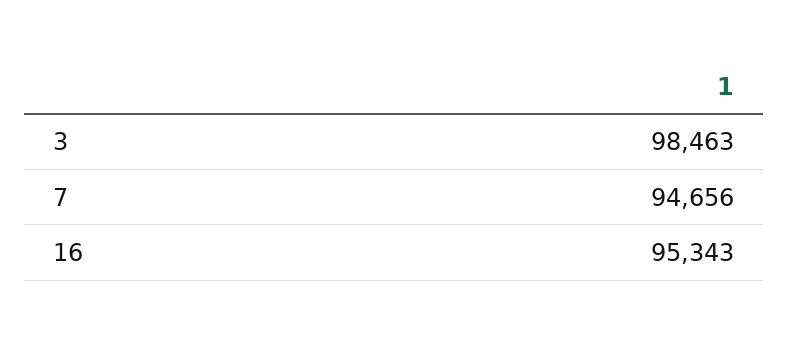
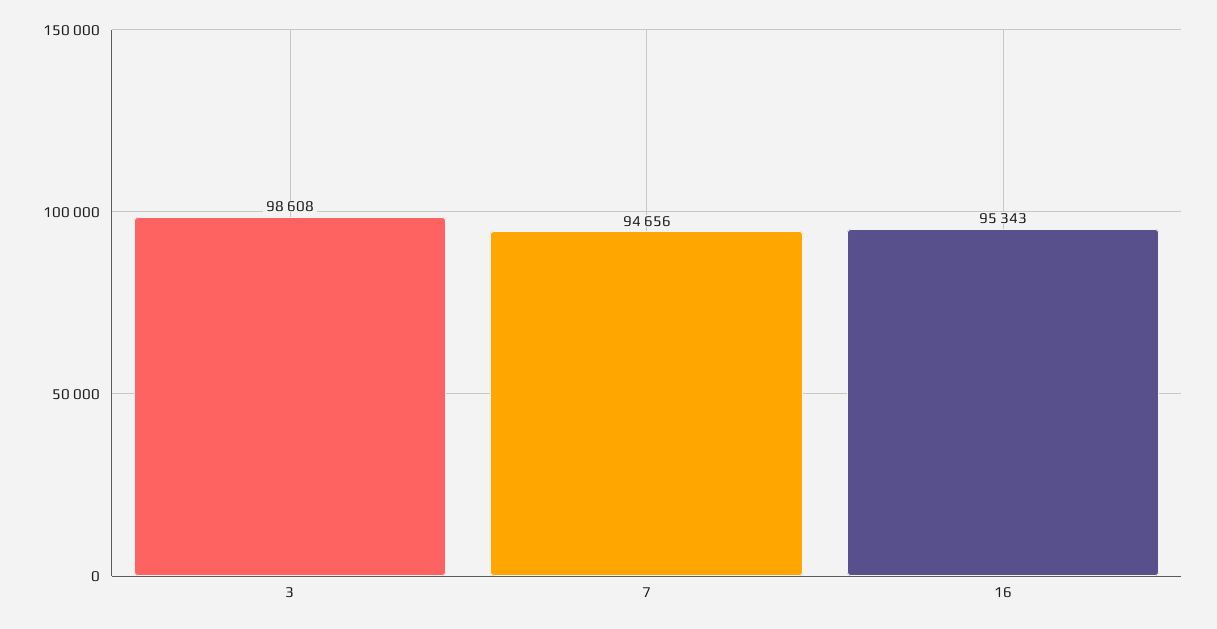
3: 98463 -> 98608

